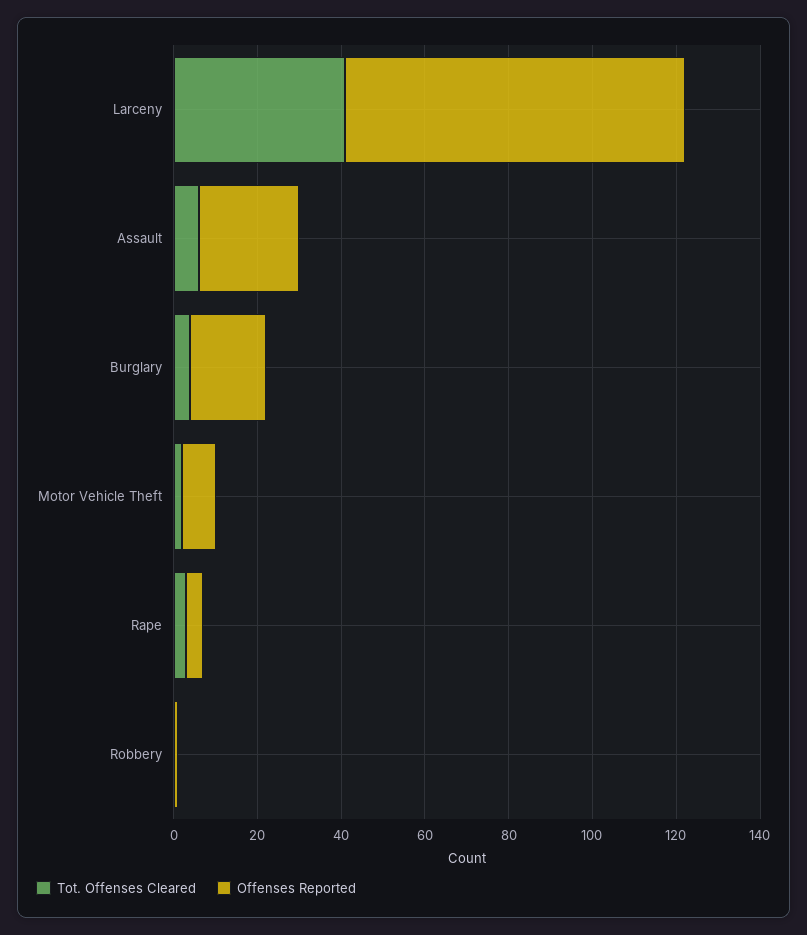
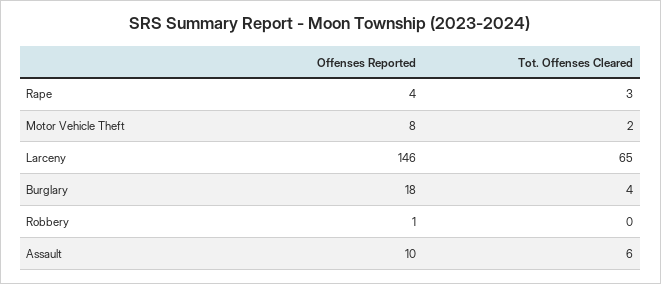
Tot. Offenses Cleared, Larceny: 40 -> 65
Offenses Reported, Larceny: 80 -> 146
Offenses Reported, Assault: 25 -> 10

